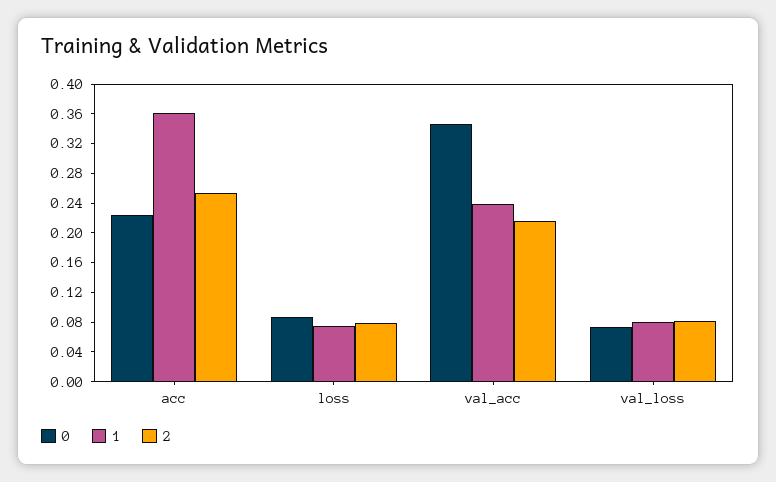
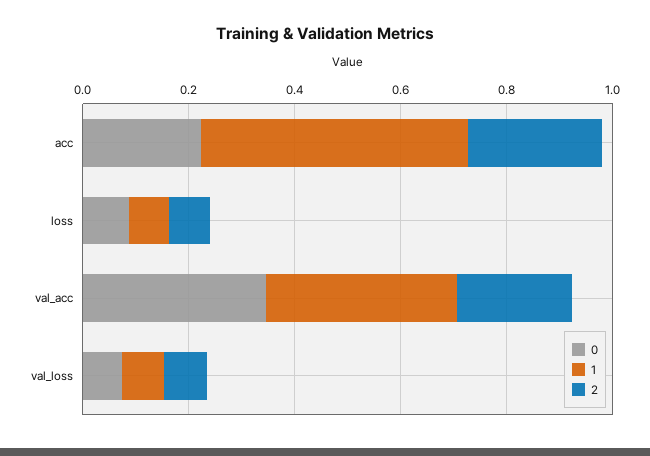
1, acc: 0.36 -> 0.5
1, val_acc: 0.24 -> 0.35

